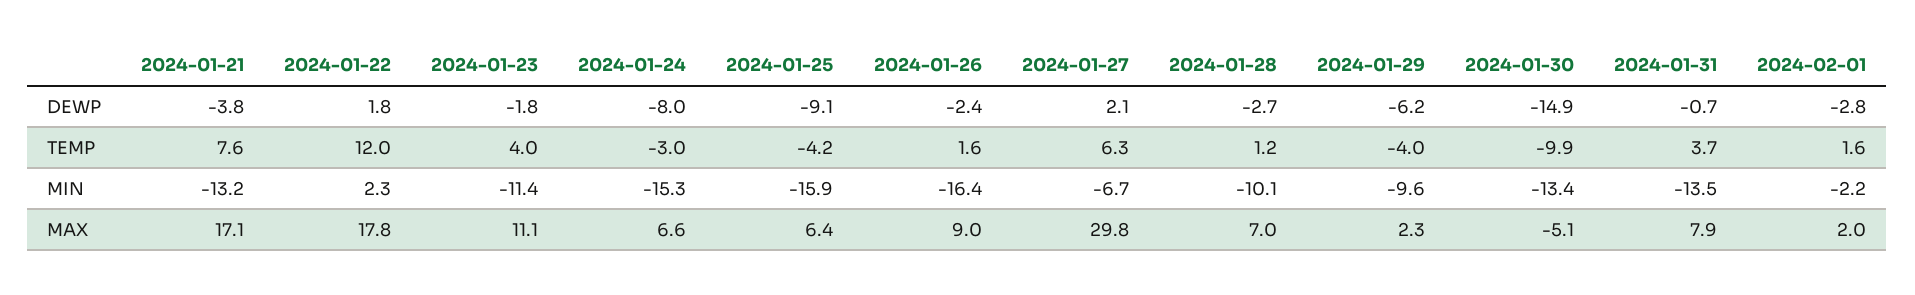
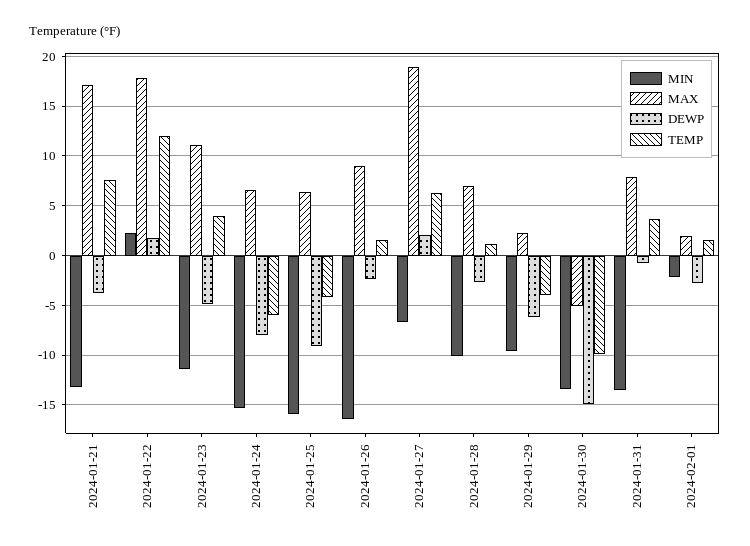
DEWP, 2024-01-23: -1.8 -> -5
TEMP, 2024-01-24: -3 -> -6
MAX, 2024-01-27: 29.8 -> 19

